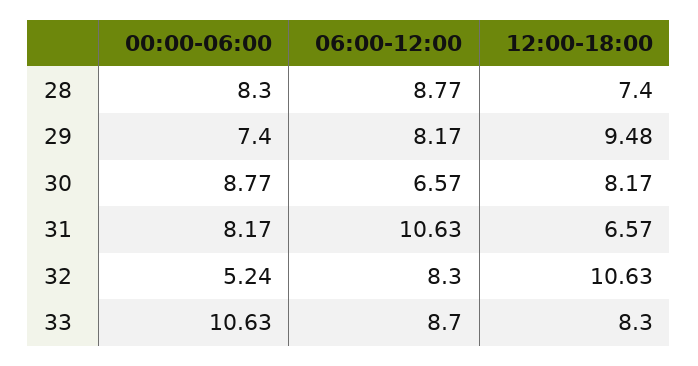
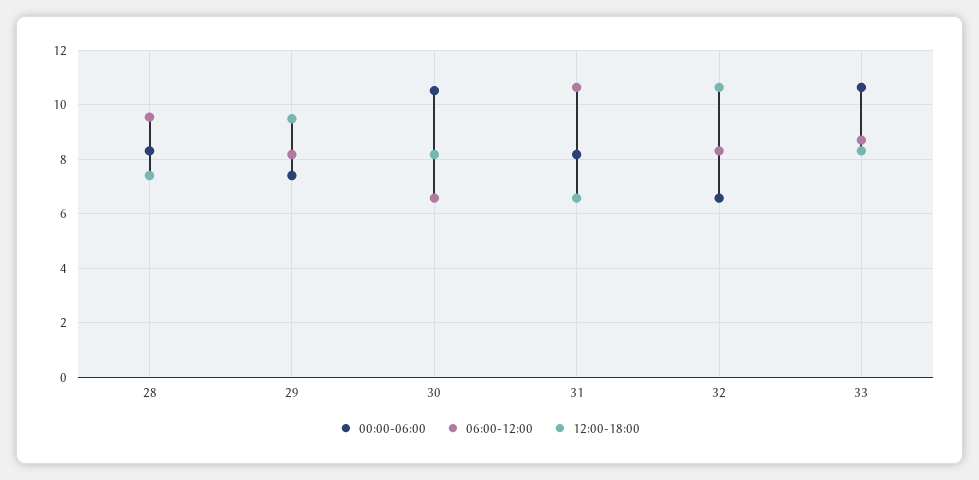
06:00-12:00, 28: 8.77 -> 9.5
00:00-06:00, 30: 8.77 -> 10.5
00:00-06:00, 32: 5.24 -> 6.5

